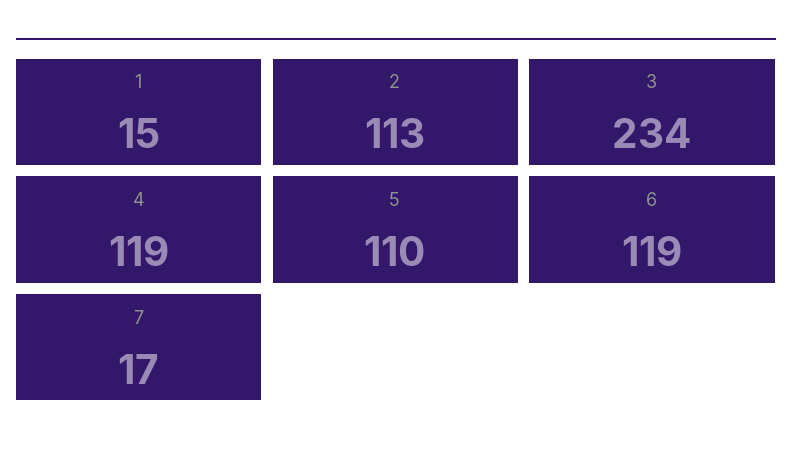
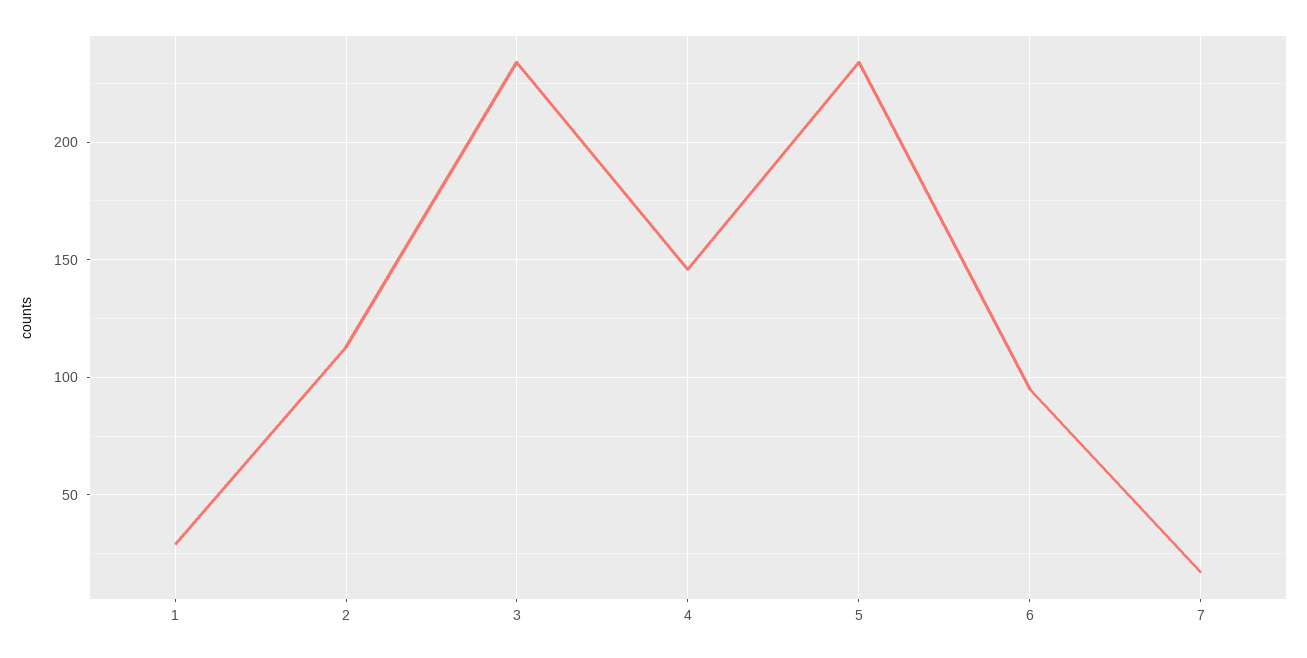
1: 15 -> 30
4: 119 -> 145
5: 110 -> 235
6: 119 -> 95

